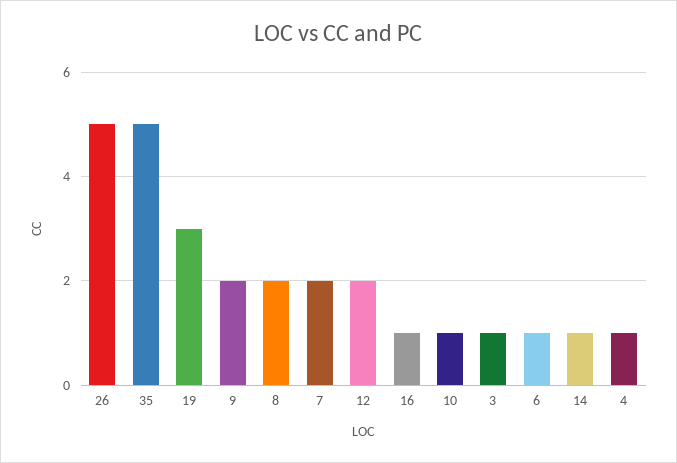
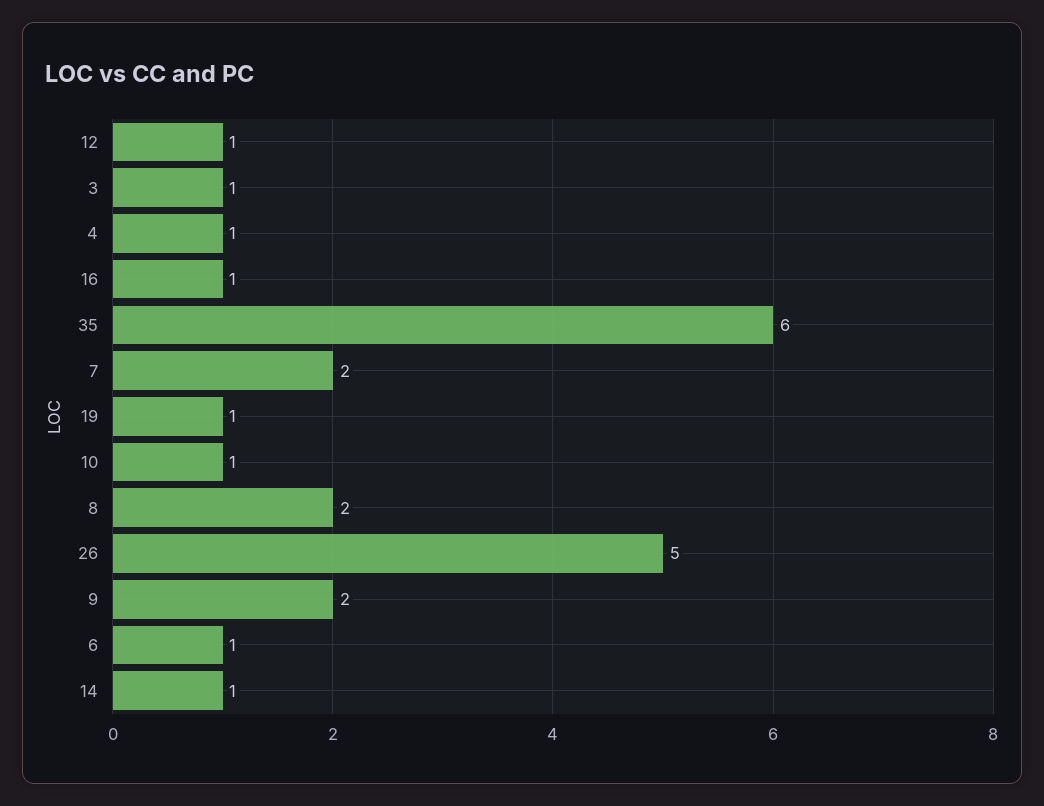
35: 5 -> 6
19: 3 -> 1
12: 2 -> 1

